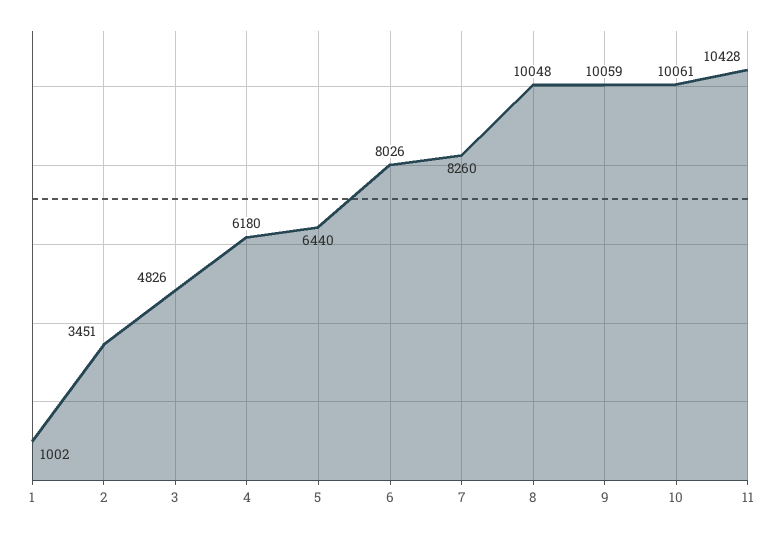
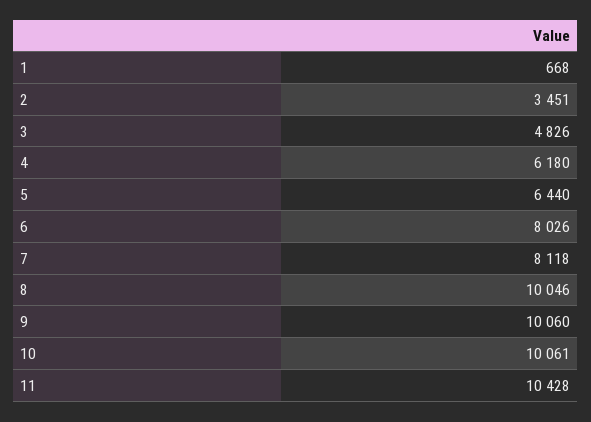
1: 1002 -> 668
7: 8260 -> 8118
8: 10048 -> 10046
9: 10059 -> 10060

